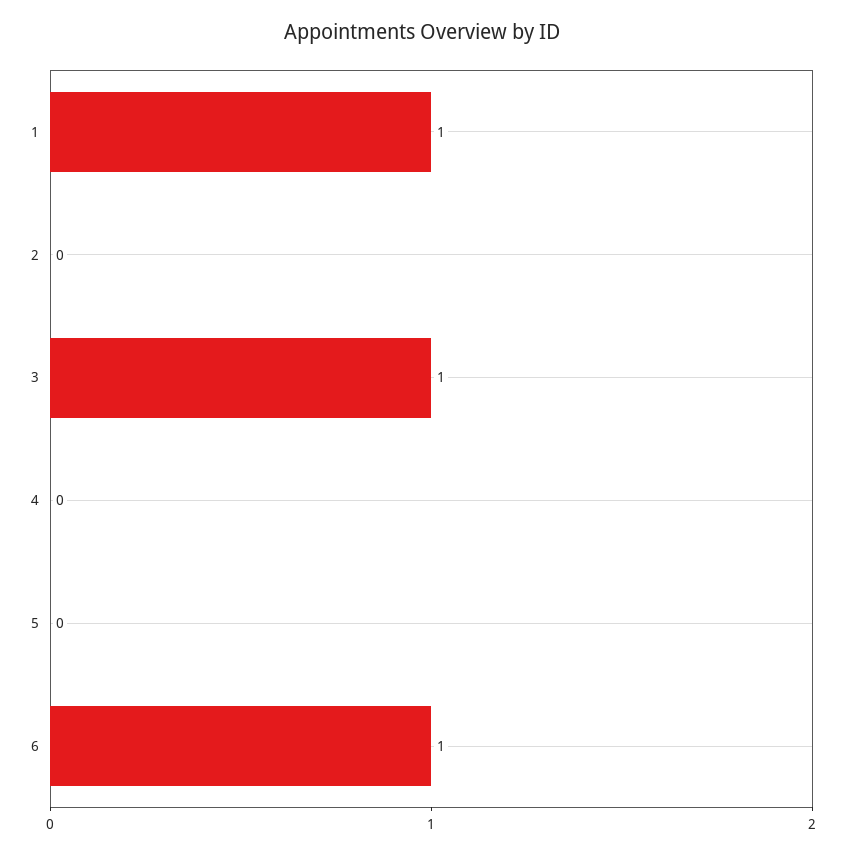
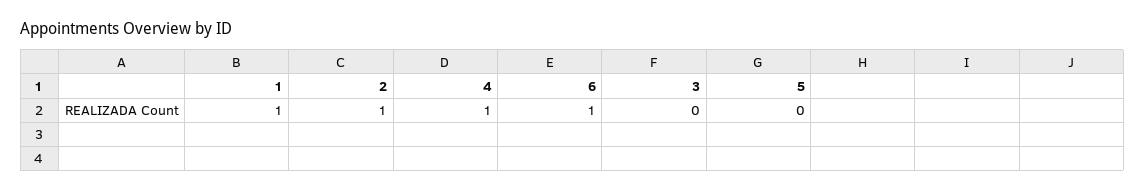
2: 0 -> 1
3: 1 -> 0
4: 0 -> 1

